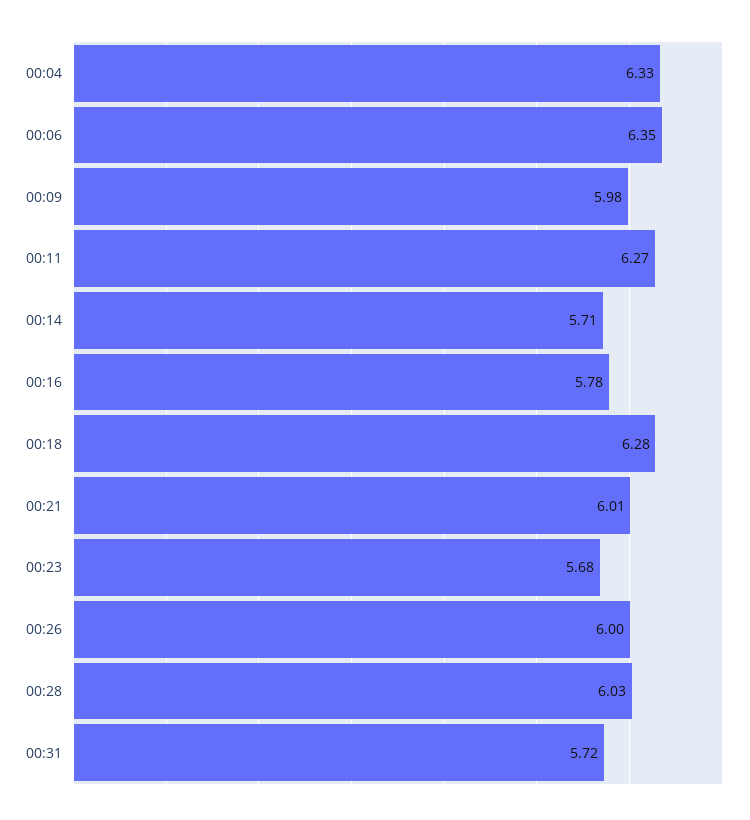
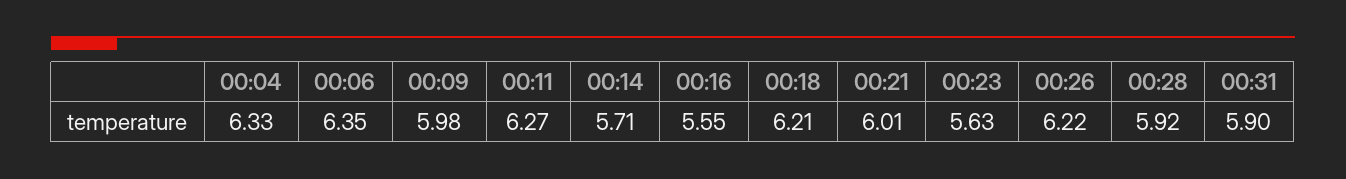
00:16: 5.78 -> 5.55
00:18: 6.28 -> 6.21
00:23: 5.68 -> 5.63
00:26: 6 -> 6.22
00:28: 6.03 -> 5.92
00:31: 5.72 -> 5.9

